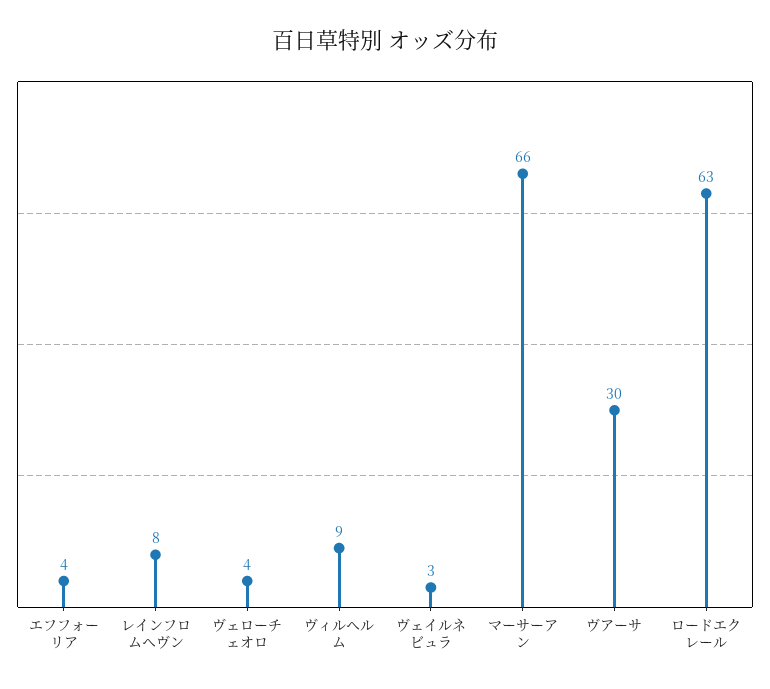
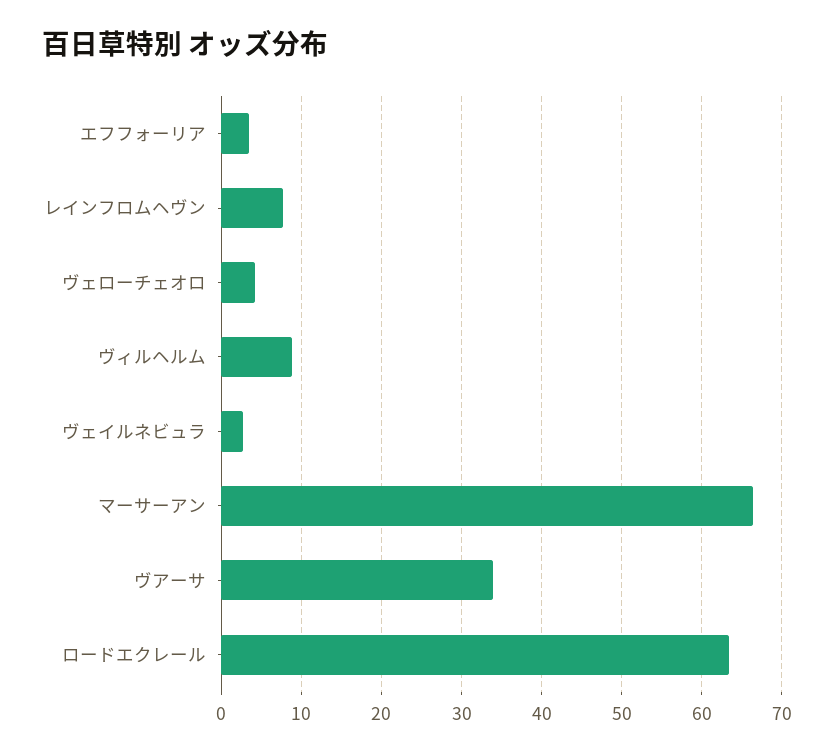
ヴアーサ: 30 -> 34

